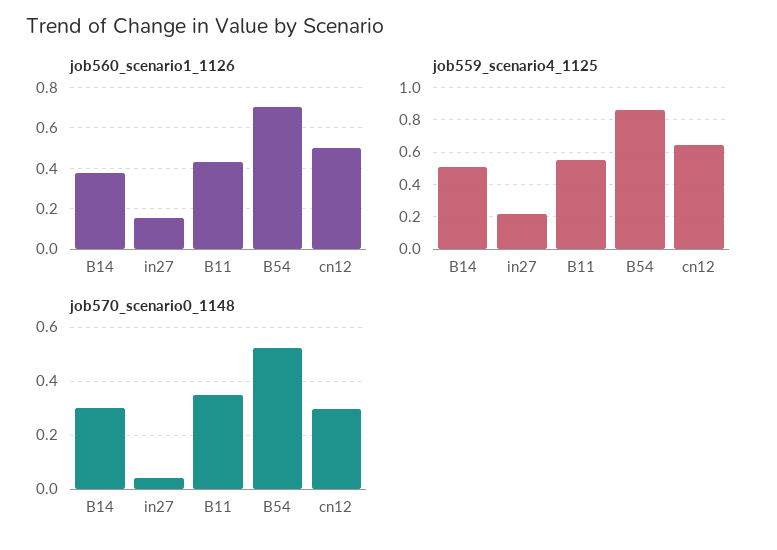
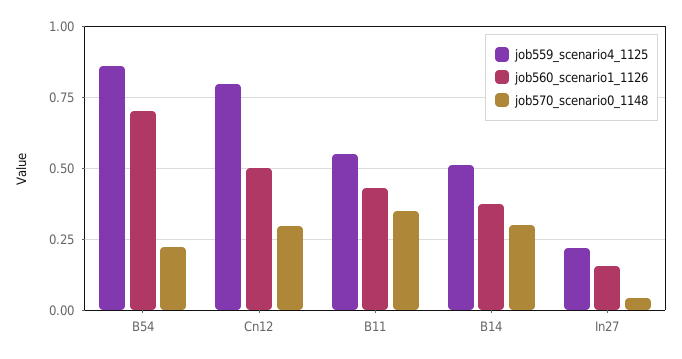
job559_scenario4_1125, cn12: 0.65 -> 0.8
job570_scenario0_1148, B54: 0.525 -> 0.225

